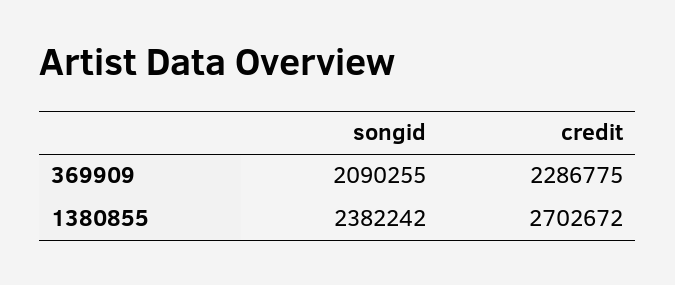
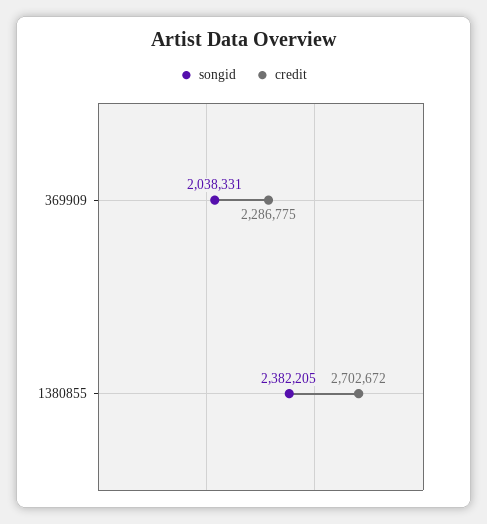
songid, 369909: 2090255 -> 2038331
songid, 1380855: 2382242 -> 2382205

